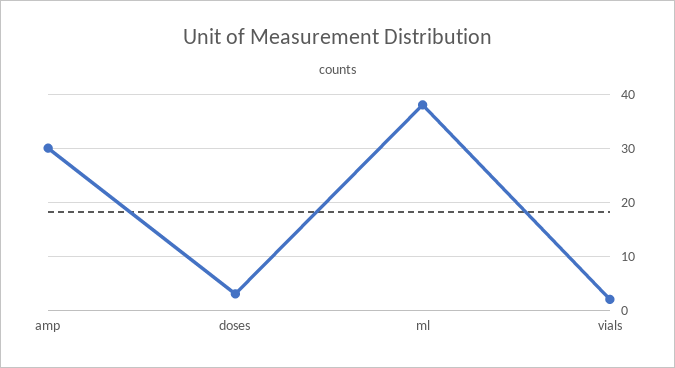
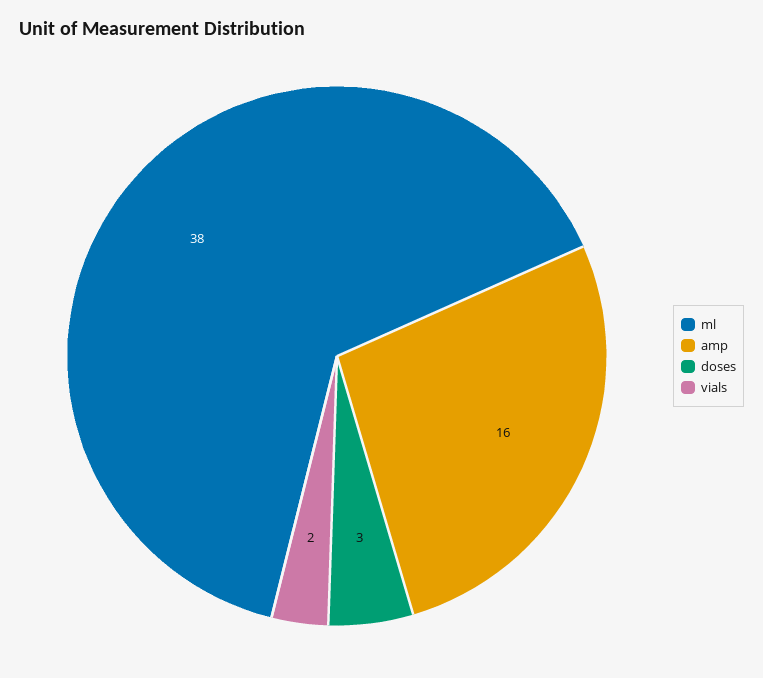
amp: 30 -> 16

